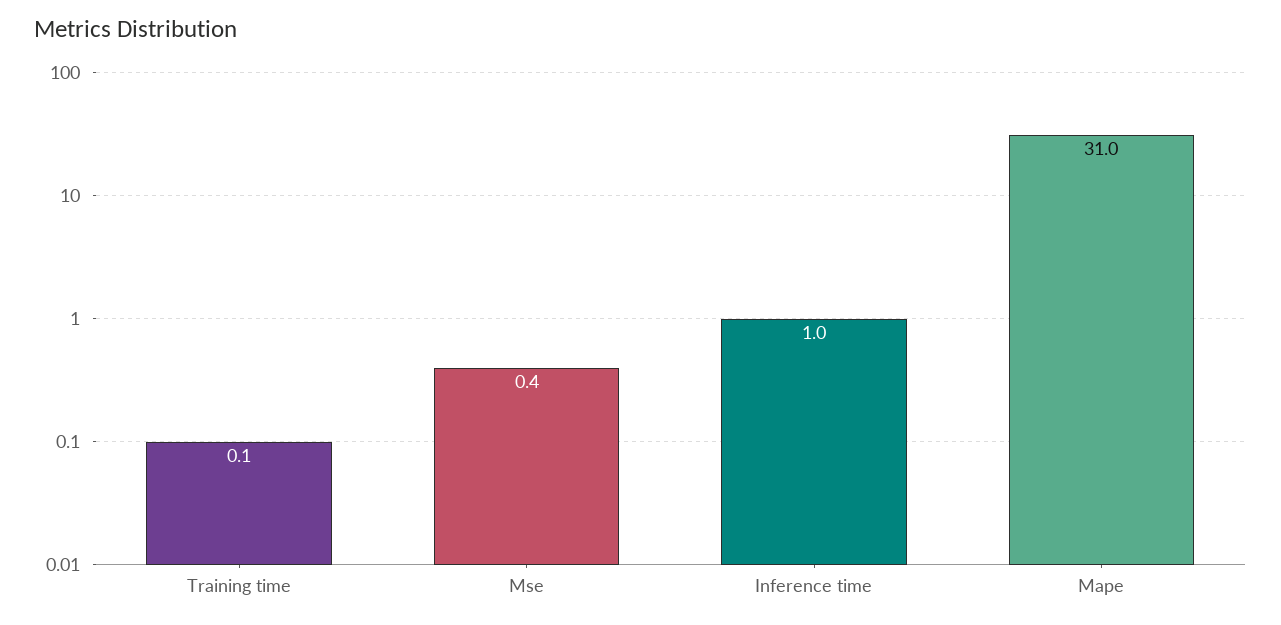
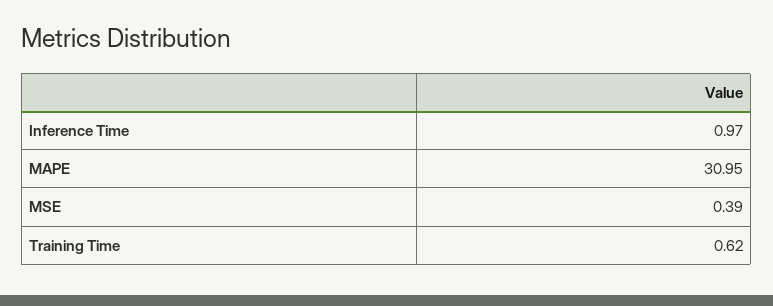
Training time: 0.1 -> 0.62

